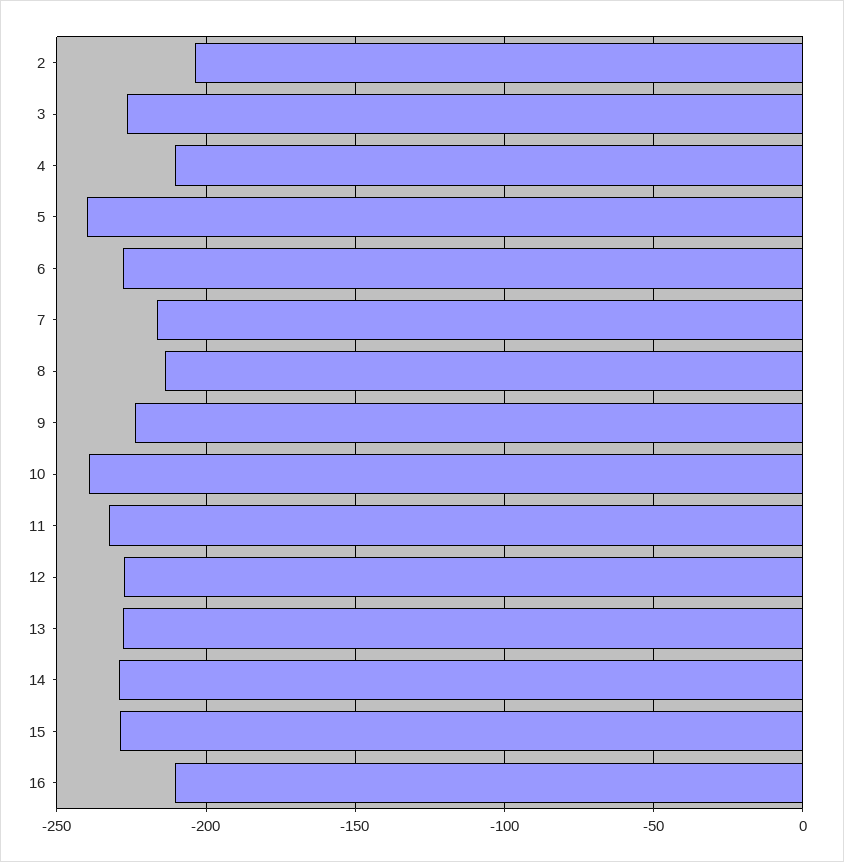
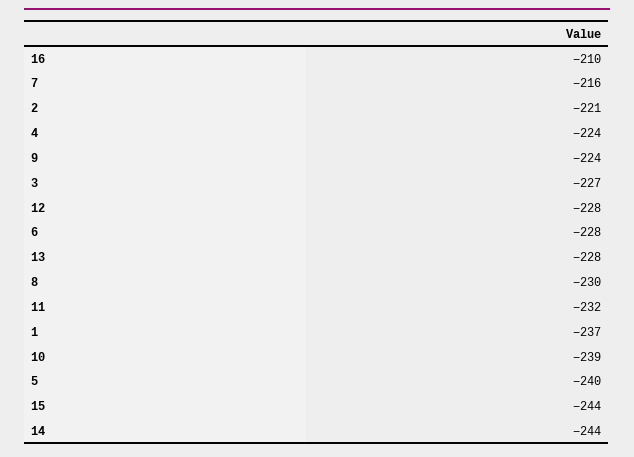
2: -205 -> -221
4: -210 -> -224
8: -215 -> -230
14: -230 -> -244
15: -230 -> -244
1: none -> -237

